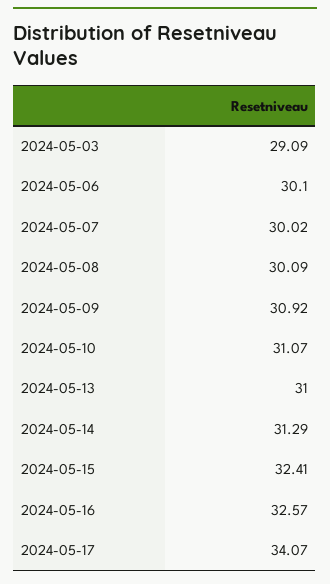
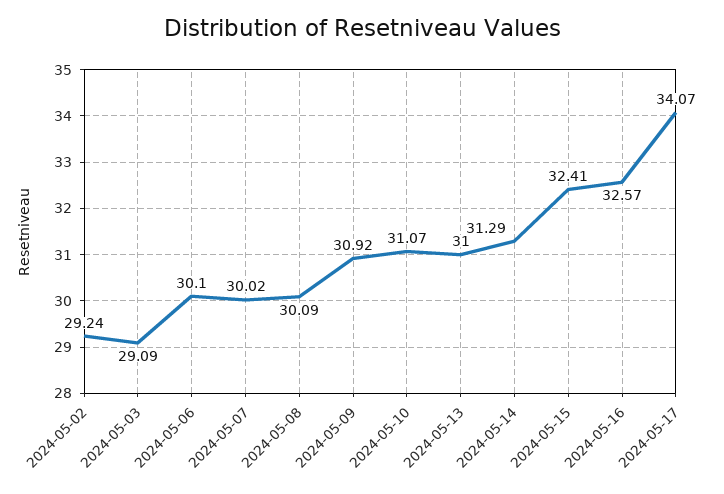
2024-05-02: none -> 29.24

